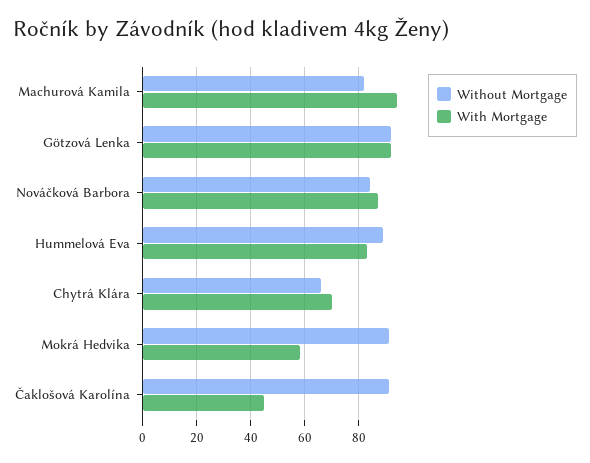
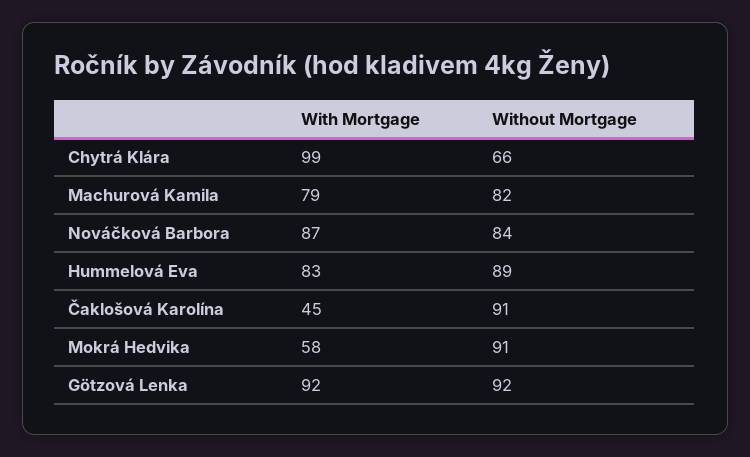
With Mortgage, Machurová Kamila: 95 -> 79
With Mortgage, Chytrá Klára: 70 -> 99

